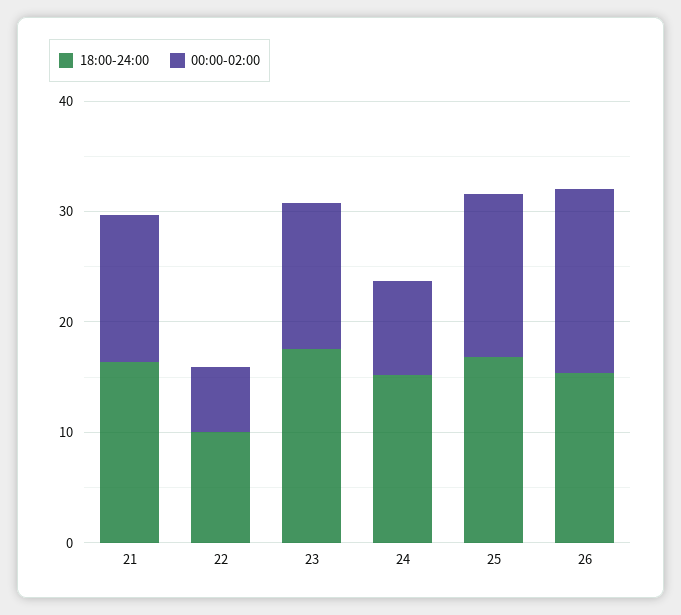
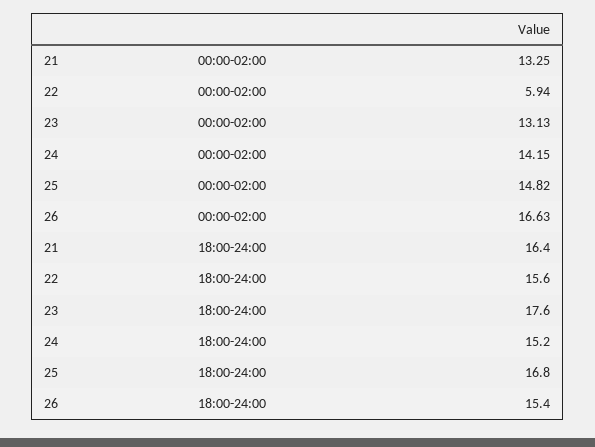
18:00-24:00, 22: 10 -> 15.6
00:00-02:00, 24: 8 -> 14.15

